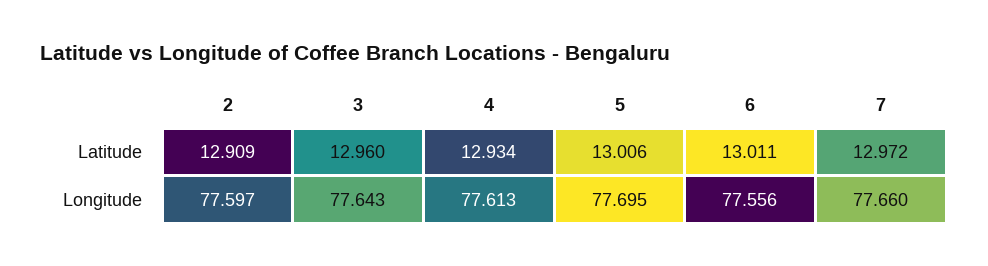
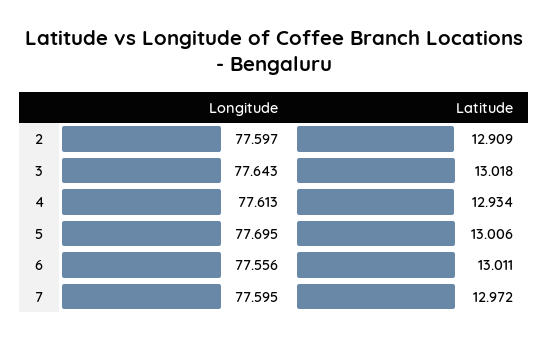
3, Latitude: 12.96 -> 13.018
7, Longitude: 77.66 -> 77.595

